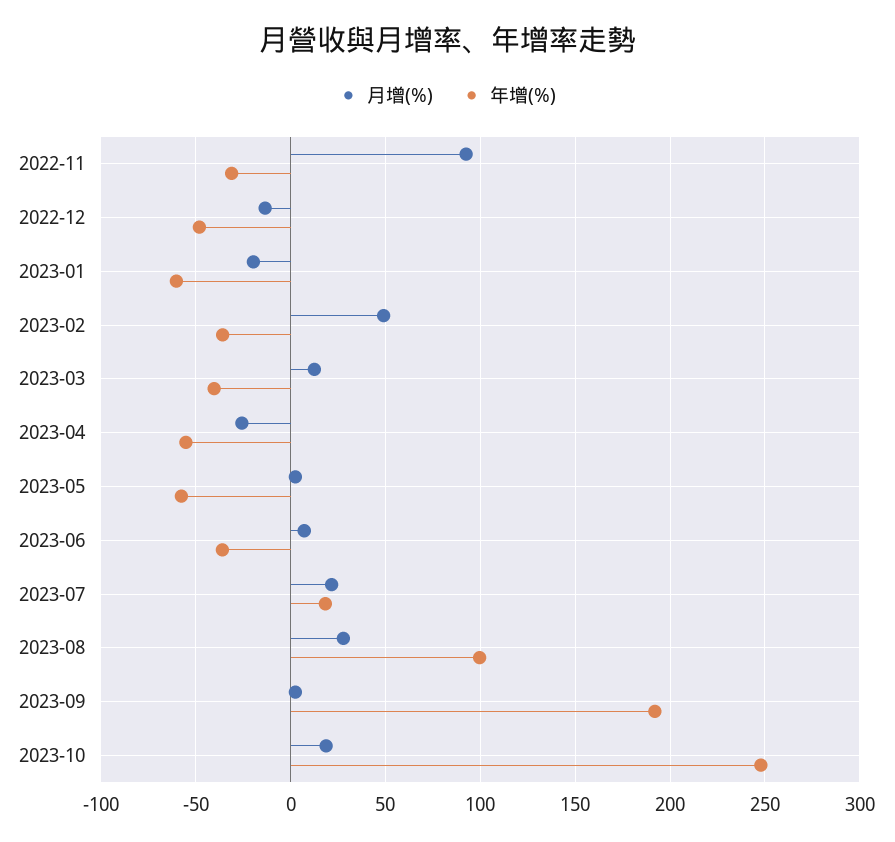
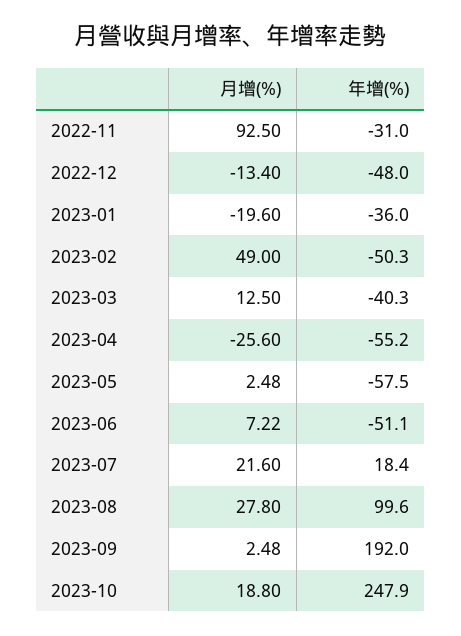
年增(%), 2023-01: -60 -> -36
年增(%), 2023-02: -35 -> -50.3
年增(%), 2023-06: -35 -> -51.1

